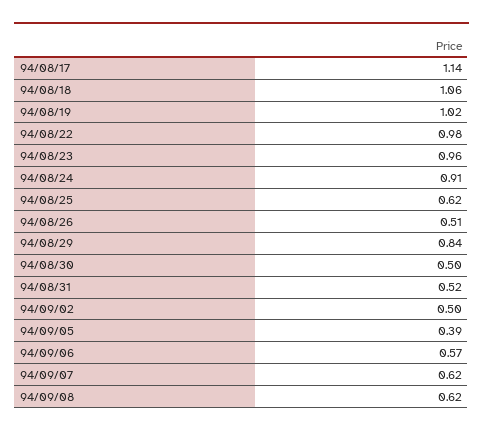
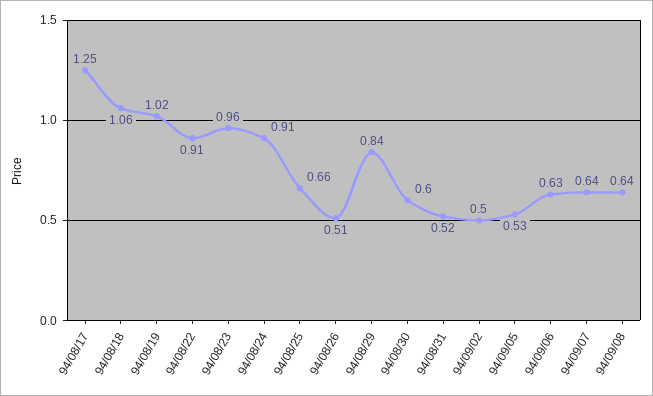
94/08/17: 1.14 -> 1.25
94/08/22: 0.98 -> 0.91
94/08/25: 0.62 -> 0.66
94/08/30: 0.5 -> 0.6
94/09/05: 0.39 -> 0.53
94/09/06: 0.57 -> 0.63
94/09/07: 0.62 -> 0.64
94/09/08: 0.62 -> 0.64

